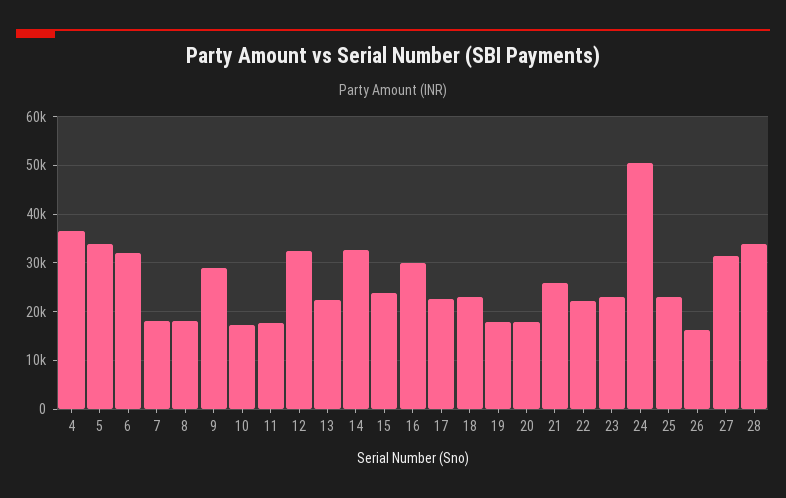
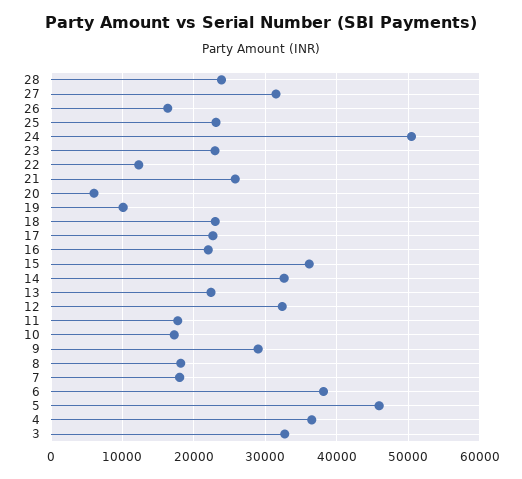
5: 34000 -> 46000
6: 32000 -> 38000
15: 24000 -> 36000
16: 30000 -> 22000
19: 18000 -> 10000
20: 18000 -> 6000
22: 22000 -> 12000
28: 34000 -> 24000
3: none -> 33000

